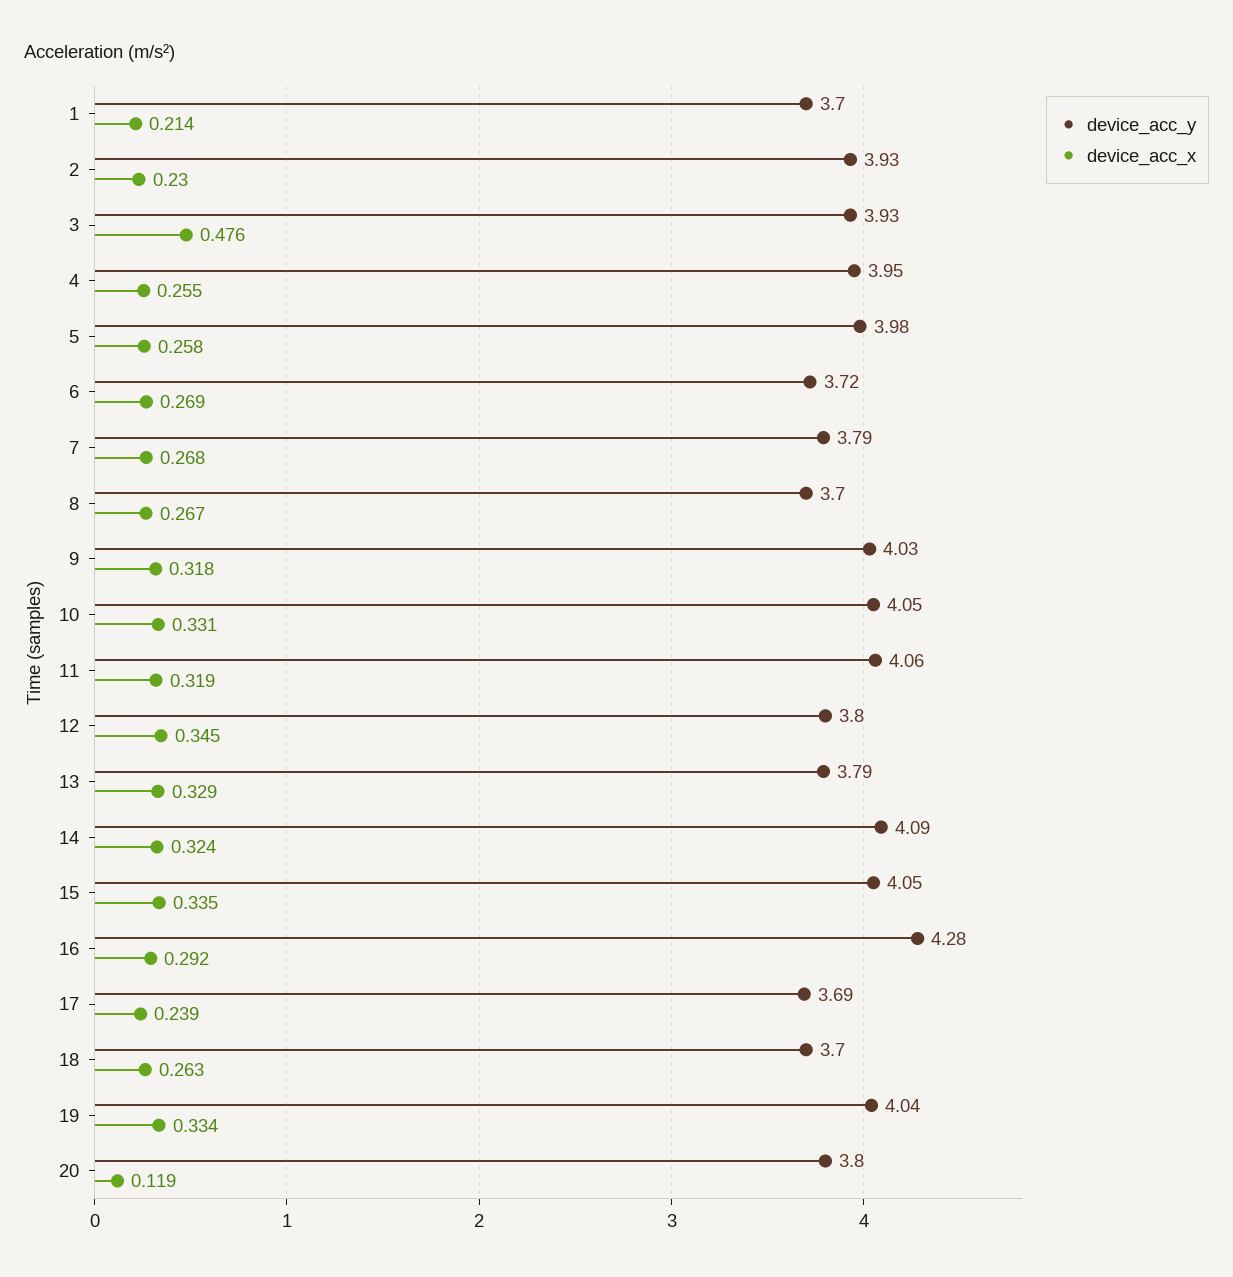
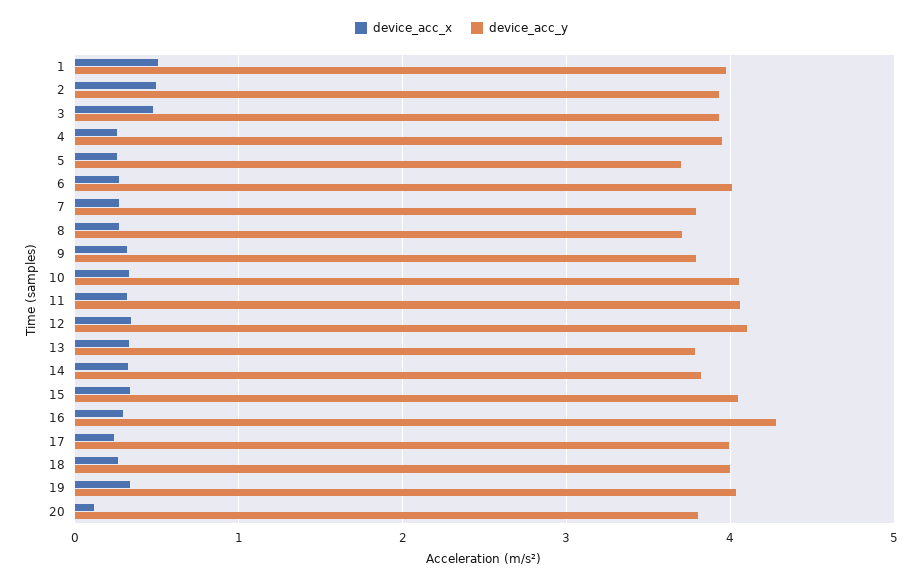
device_acc_y, 1: 3.7 -> 4
device_acc_x, 1: 0.214 -> 0.5
device_acc_x, 2: 0.23 -> 0.5
device_acc_y, 5: 3.98 -> 3.7
device_acc_y, 6: 3.72 -> 4
device_acc_y, 9: 4.03 -> 3.8
device_acc_y, 12: 3.8 -> 4.1
device_acc_y, 14: 4.09 -> 3.8
device_acc_y, 17: 3.69 -> 4
device_acc_y, 18: 3.7 -> 4

